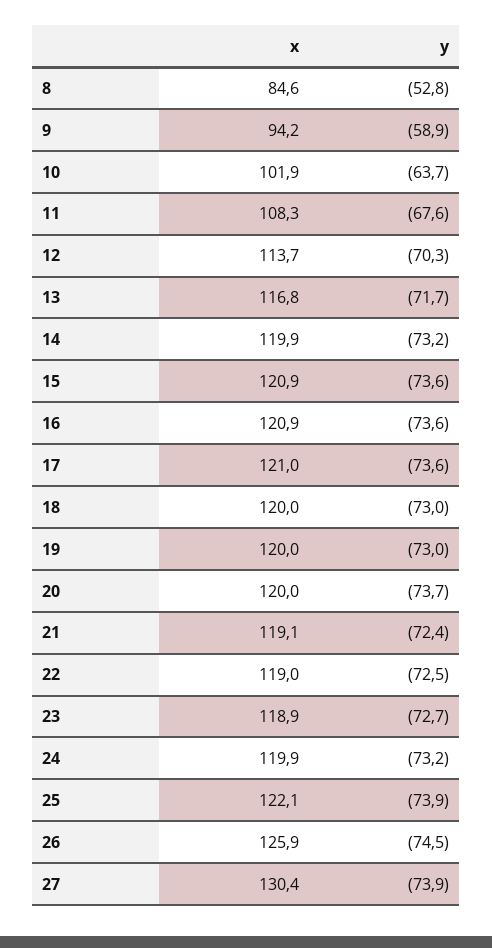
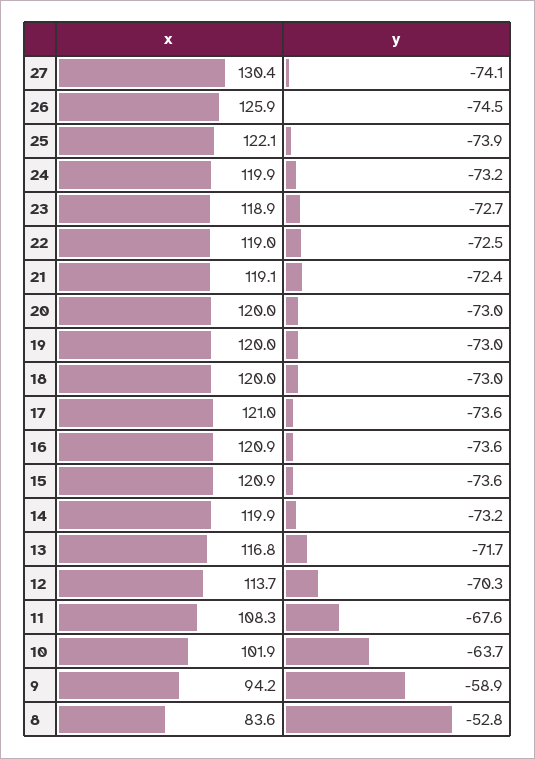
x, 8: 84.6 -> 83.6
y, 20: -73.7 -> -73
y, 27: -73.9 -> -74.1

